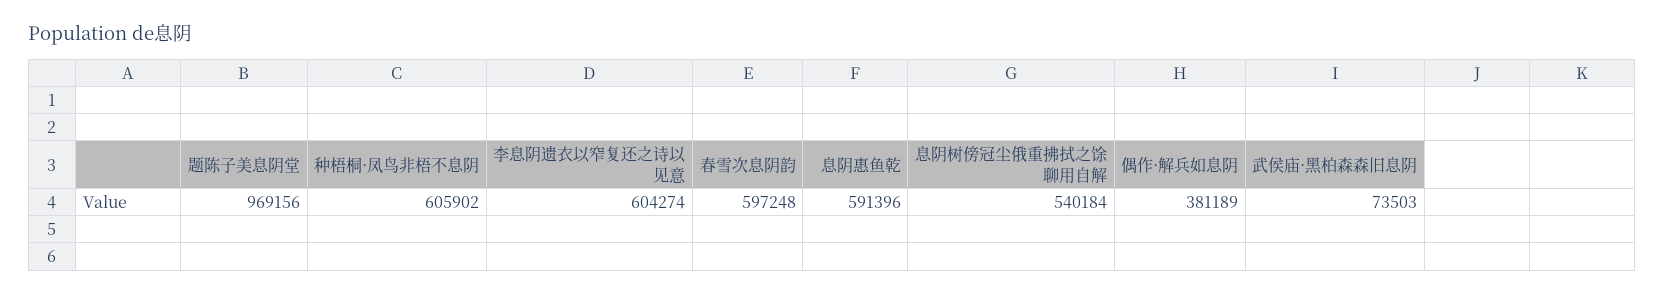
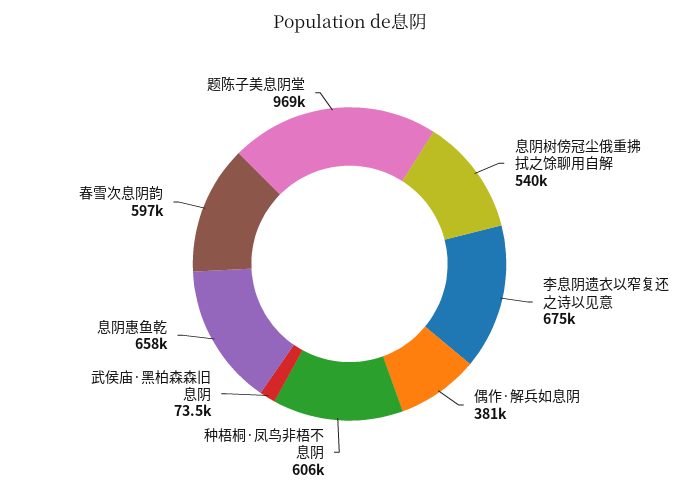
李息阴遗衣以窄复还之诗以见意: 604274 -> 675000
息阴惠鱼乾: 591396 -> 658000

